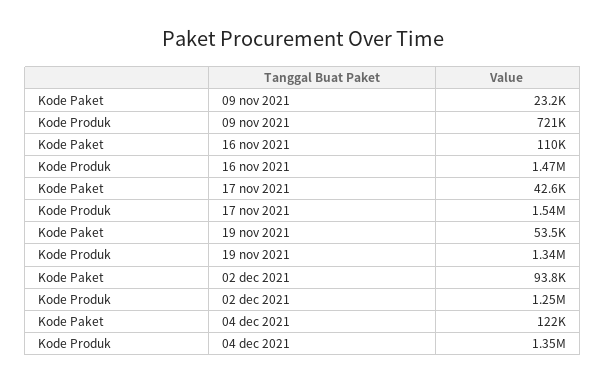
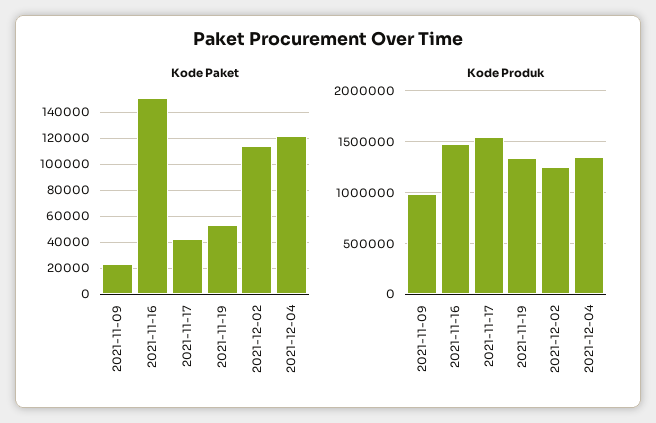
Kode Produk, 09 nov 2021: 721000 -> 1000000
Kode Paket, 16 nov 2021: 110000 -> 150000
Kode Paket, 02 dec 2021: 93800 -> 115000

